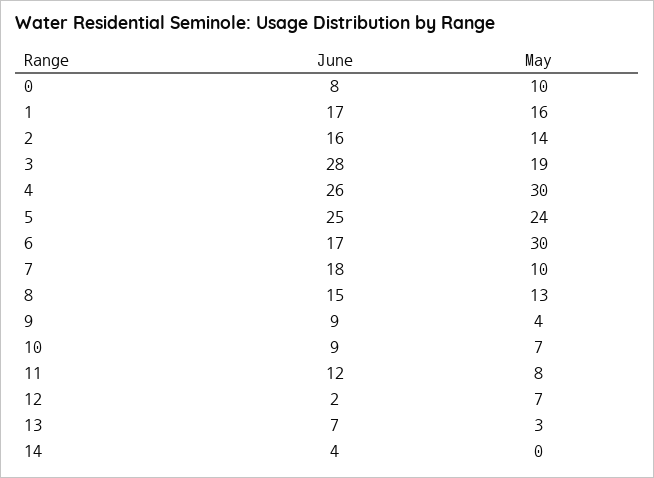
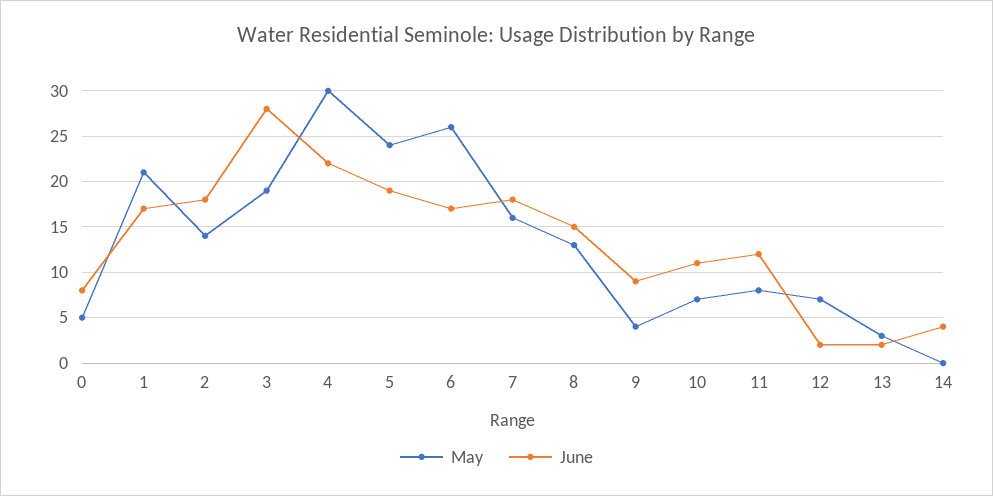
May, 0: 10 -> 5
May, 1: 16 -> 21
June, 2: 16 -> 18
June, 4: 26 -> 22
June, 5: 25 -> 19
May, 6: 30 -> 26
May, 7: 10 -> 16
June, 10: 9 -> 11
June, 13: 7 -> 2

